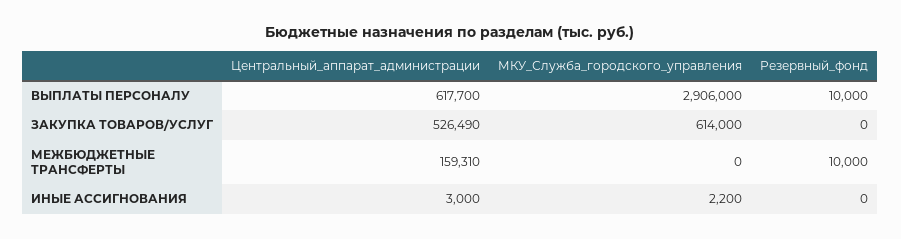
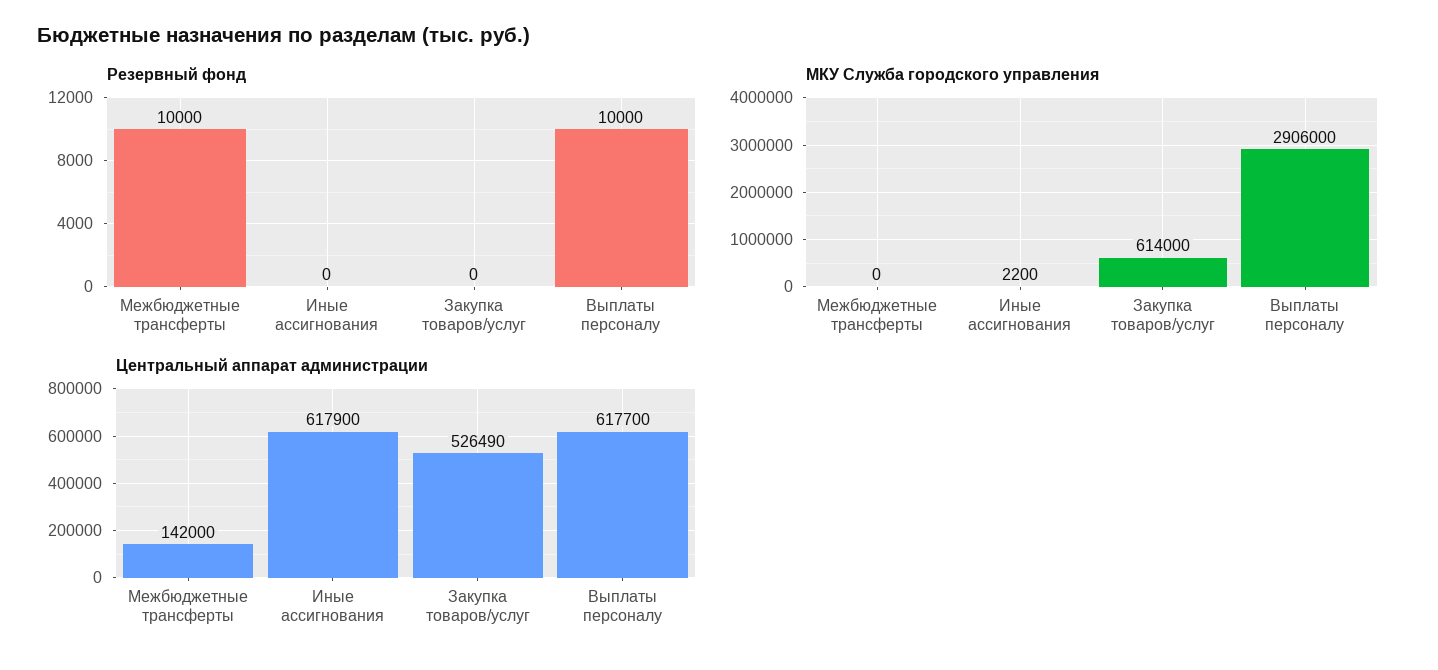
Центральный_аппарат_администрации, МЕЖБЮДЖЕТНЫЕ ТРАНСФЕРТЫ: 159310 -> 142000
Центральный_аппарат_администрации, ИНЫЕ АССИГНОВАНИЯ: 3000 -> 617900

